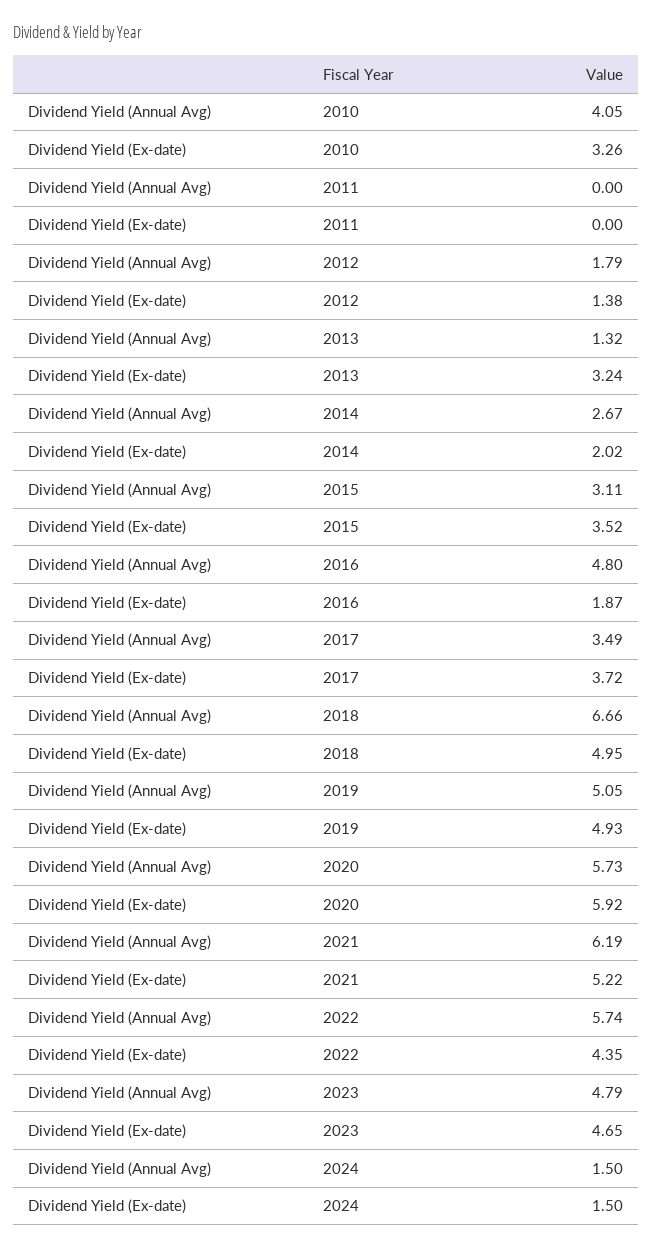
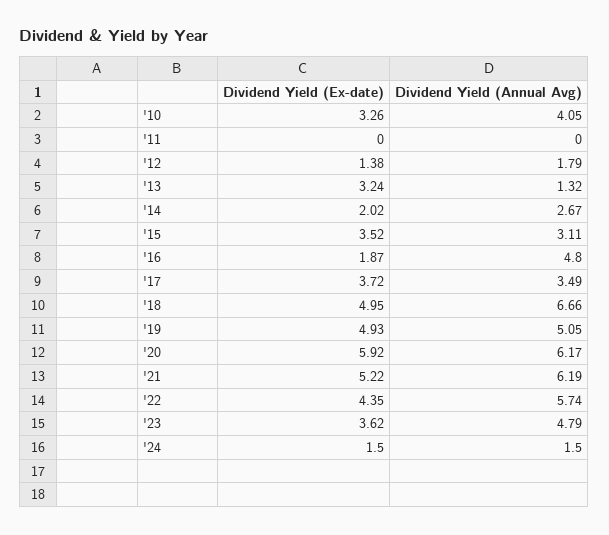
Dividend Yield (Annual Avg), 2020: 5.73 -> 6.17
Dividend Yield (Ex-date), 2023: 4.65 -> 3.62

